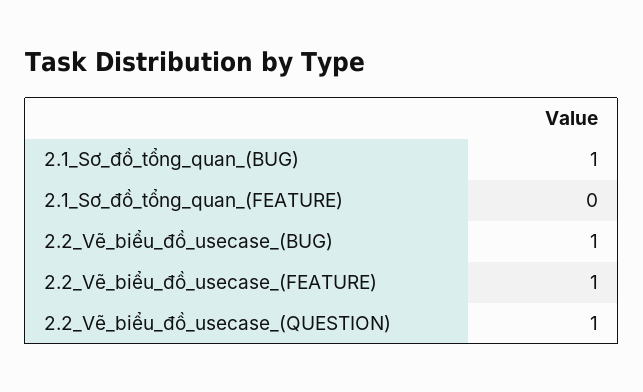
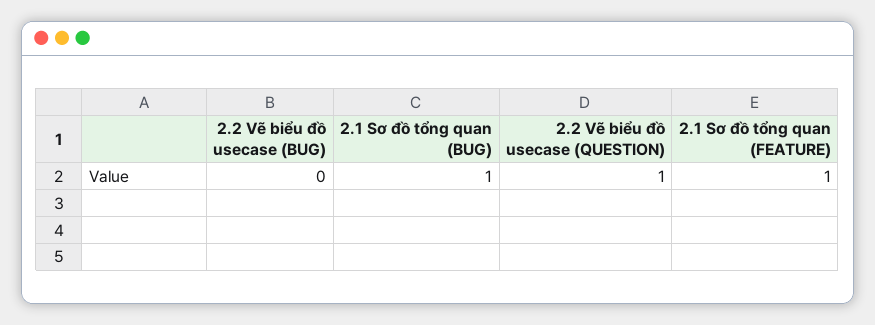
2.1_Sơ_đồ_tổng_quan_(FEATURE): 0 -> 1
2.2_Vẽ_biểu_đồ_usecase_(BUG): 1 -> 0
2.2_Vẽ_biểu_đồ_usecase_(FEATURE): 1 -> none

